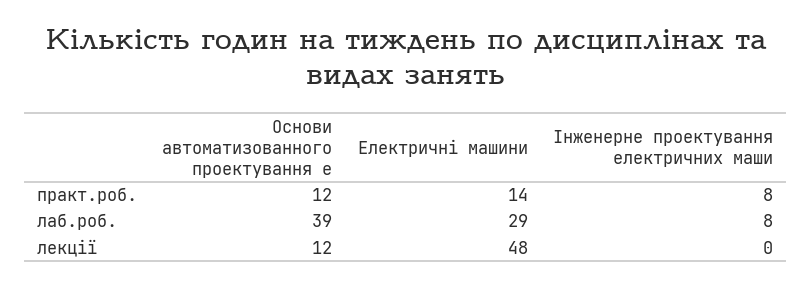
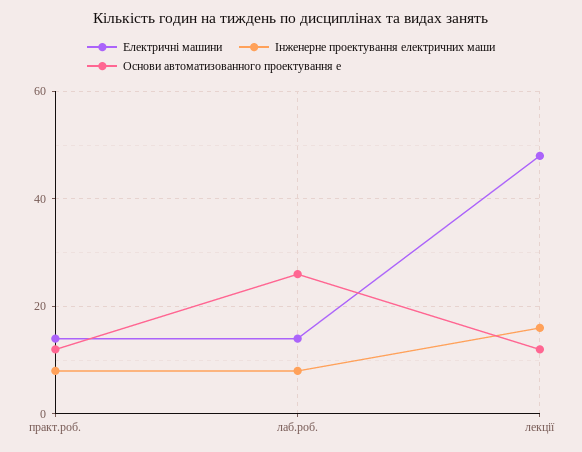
Основи автоматизованного проектування е, лаб.роб.: 39 -> 25
Електричні машини, лаб.роб.: 29 -> 15
Інженерне проектування електричних маши, лекції: 0 -> 15

